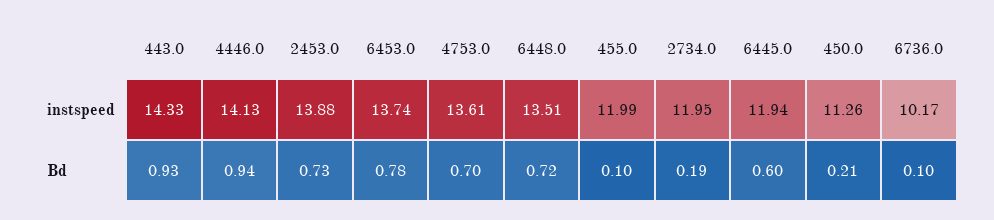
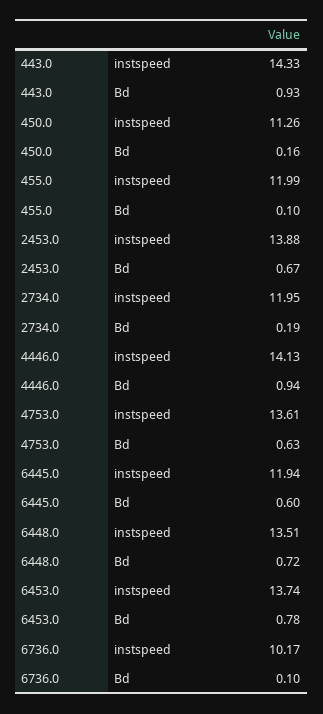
2453.0, Bd: 0.73 -> 0.67
4753.0, Bd: 0.7 -> 0.63
450.0, Bd: 0.21 -> 0.16

